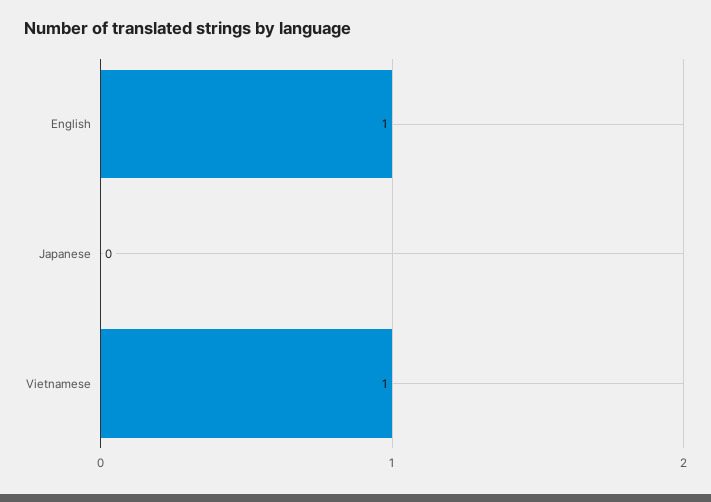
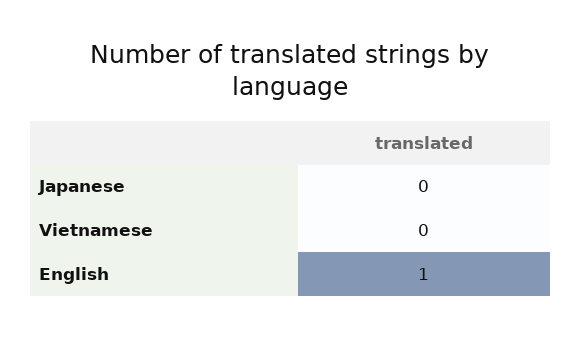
Vietnamese: 1 -> 0

